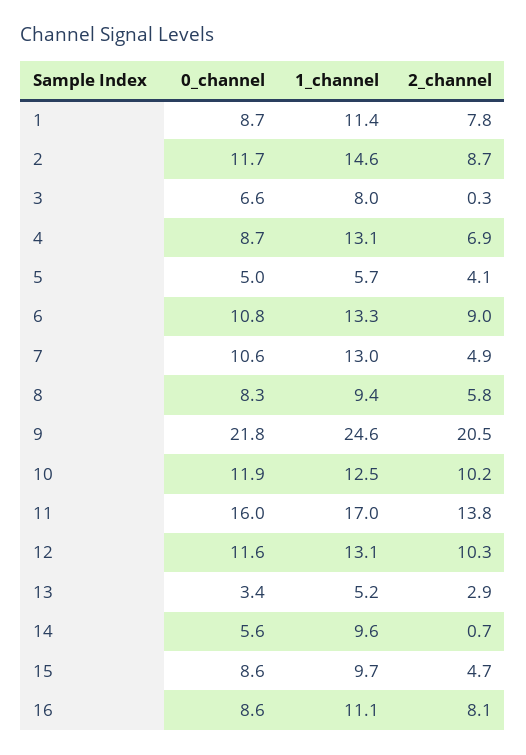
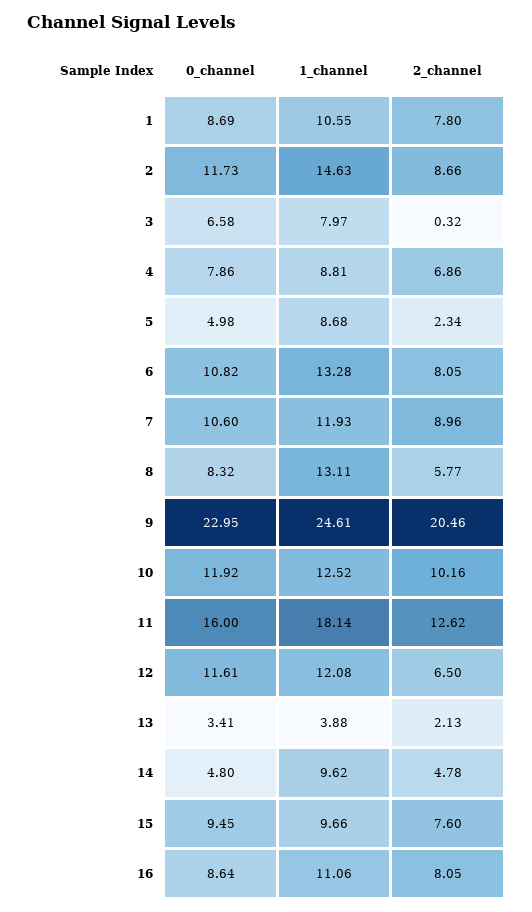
1_channel, 1: 11.4 -> 10.55
0_channel, 4: 8.7 -> 7.86
1_channel, 4: 13.1 -> 8.81
1_channel, 5: 5.7 -> 8.68
2_channel, 5: 4.1 -> 2.34
2_channel, 6: 9 -> 8.05
1_channel, 7: 13 -> 11.93
2_channel, 7: 4.9 -> 8.96
1_channel, 8: 9.4 -> 13.11
0_channel, 9: 21.8 -> 22.95
1_channel, 11: 17 -> 18.14
2_channel, 11: 13.8 -> 12.62
1_channel, 12: 13.1 -> 12.08
2_channel, 12: 10.3 -> 6.5
1_channel, 13: 5.2 -> 3.88
2_channel, 13: 2.9 -> 2.13
0_channel, 14: 5.6 -> 4.8
2_channel, 14: 0.7 -> 4.78
0_channel, 15: 8.6 -> 9.45
2_channel, 15: 4.7 -> 7.6

